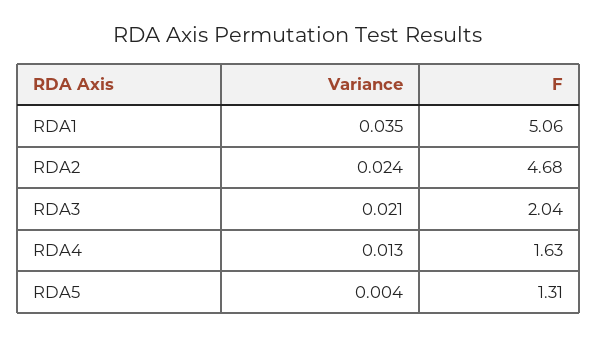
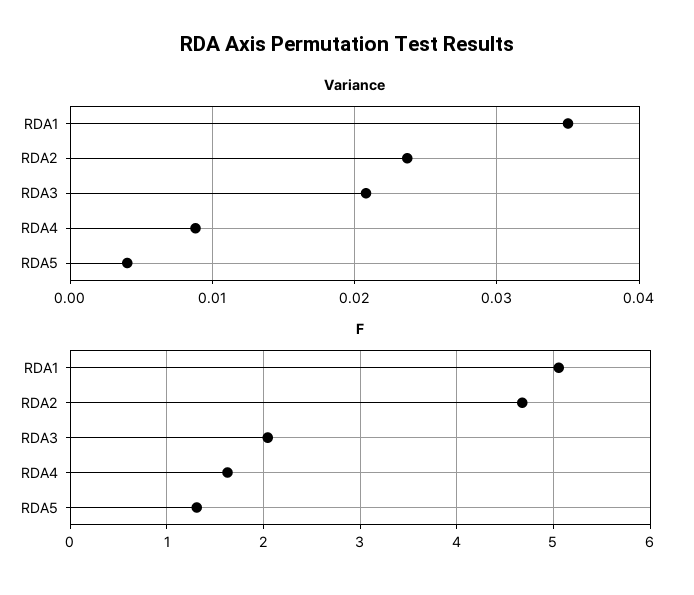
Variance, RDA4: 0.013 -> 0.009

